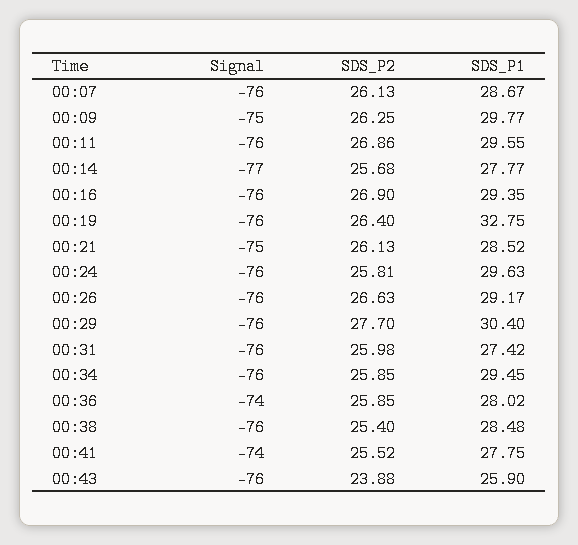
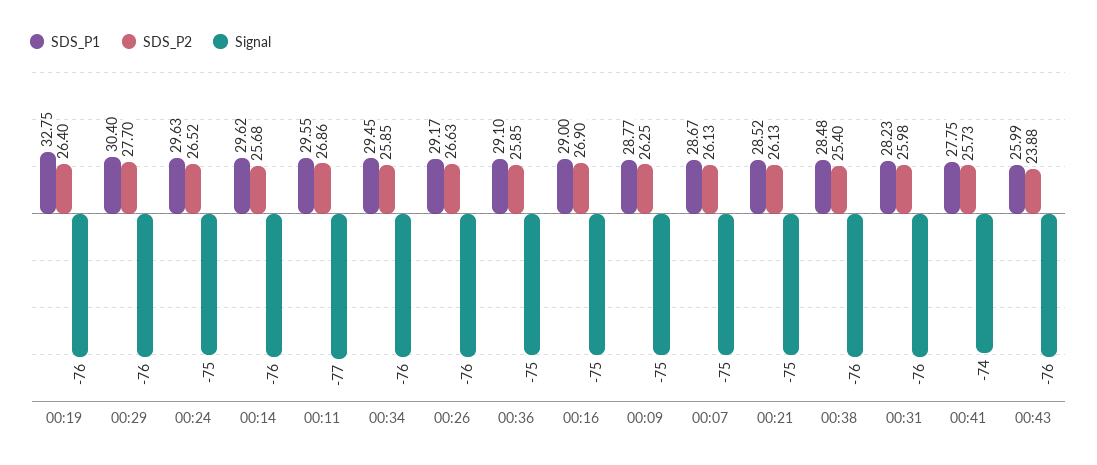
Signal, 00:07: -76 -> -75
SDS_P1, 00:09: 29.77 -> 28.77
Signal, 00:11: -76 -> -77
Signal, 00:14: -77 -> -76
SDS_P1, 00:14: 27.77 -> 29.62
Signal, 00:16: -76 -> -75
SDS_P1, 00:16: 29.35 -> 29
Signal, 00:24: -76 -> -75
SDS_P2, 00:24: 25.81 -> 26.52
SDS_P1, 00:31: 27.42 -> 28.23
Signal, 00:36: -74 -> -75
SDS_P1, 00:36: 28.02 -> 29.1
SDS_P2, 00:41: 25.52 -> 25.73
SDS_P1, 00:43: 25.9 -> 25.99

